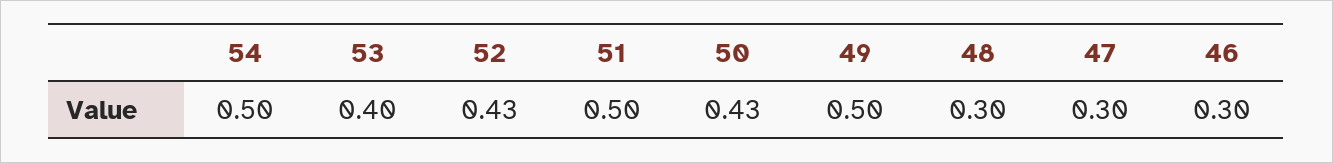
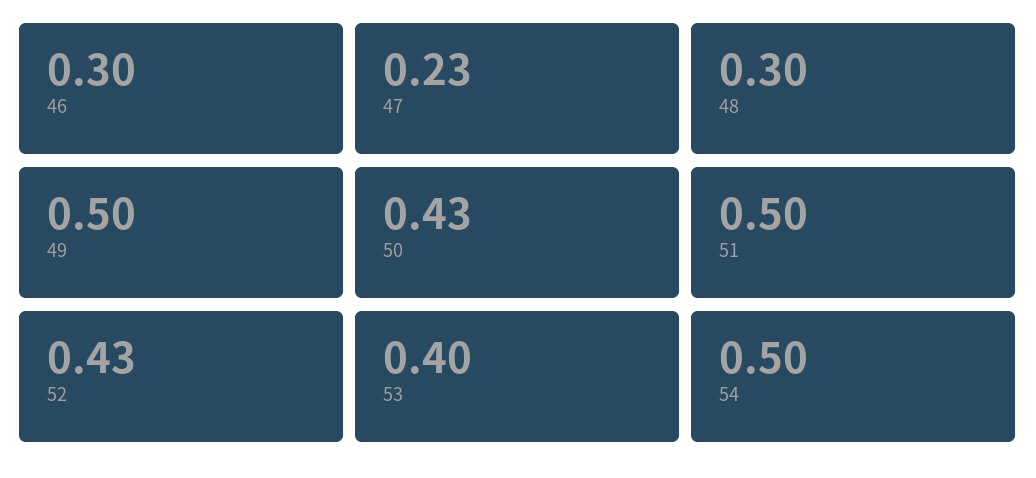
47: 0.3 -> 0.23

